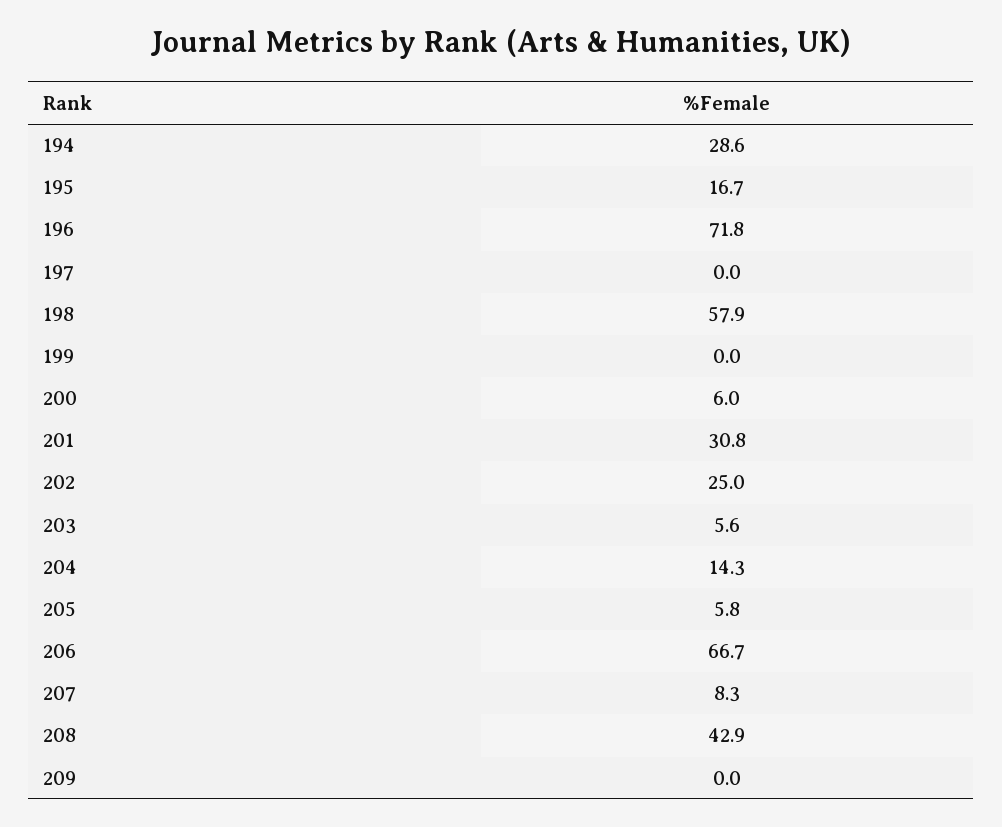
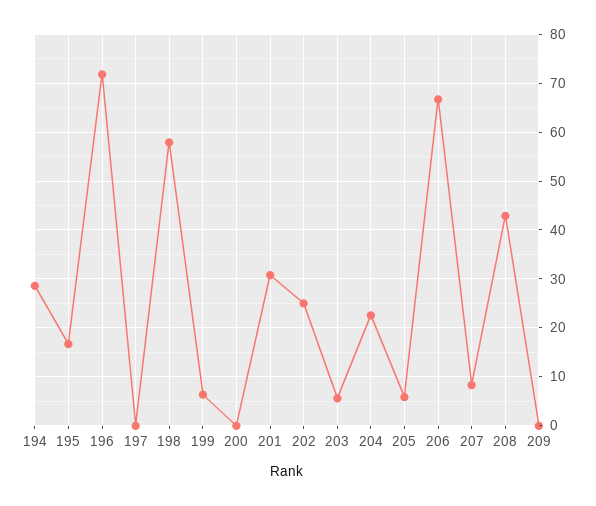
199: 0 -> 6
200: 6 -> 0
204: 14.3 -> 22

